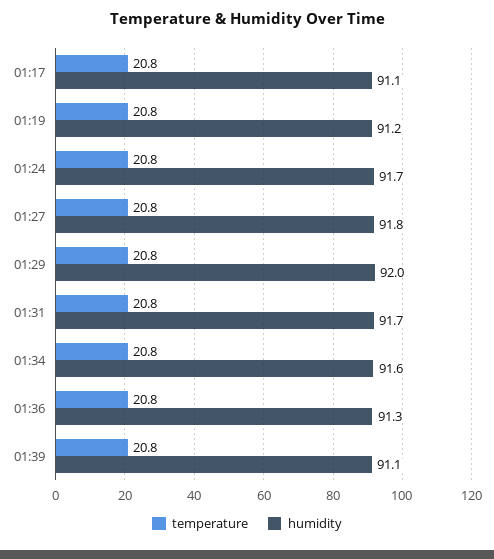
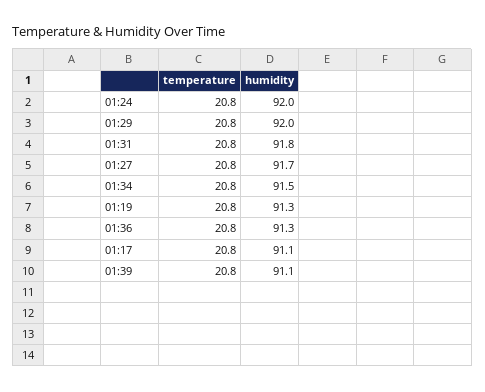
humidity, 01:19: 91.2 -> 91.3
humidity, 01:24: 91.7 -> 92
humidity, 01:27: 91.8 -> 91.7
humidity, 01:31: 91.7 -> 91.8
humidity, 01:34: 91.6 -> 91.5

